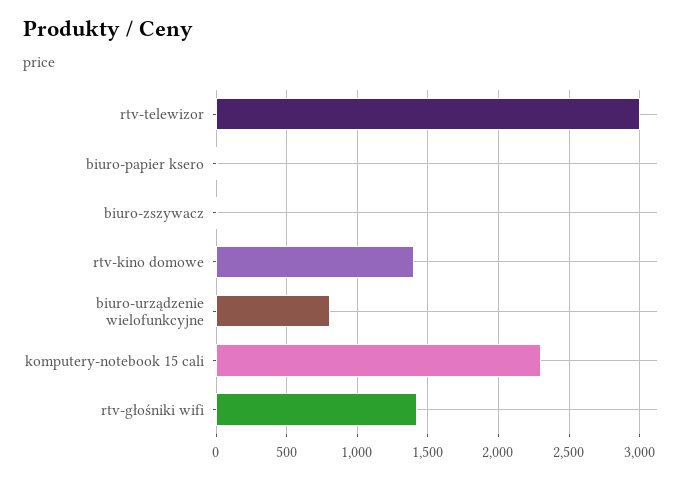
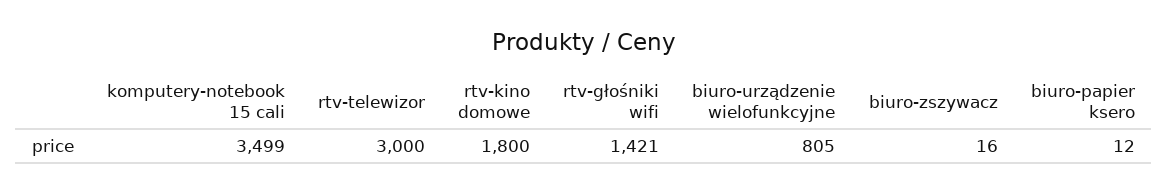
rtv-kino domowe: 1400 -> 1800
komputery-notebook 15 cali: 2300 -> 3499

